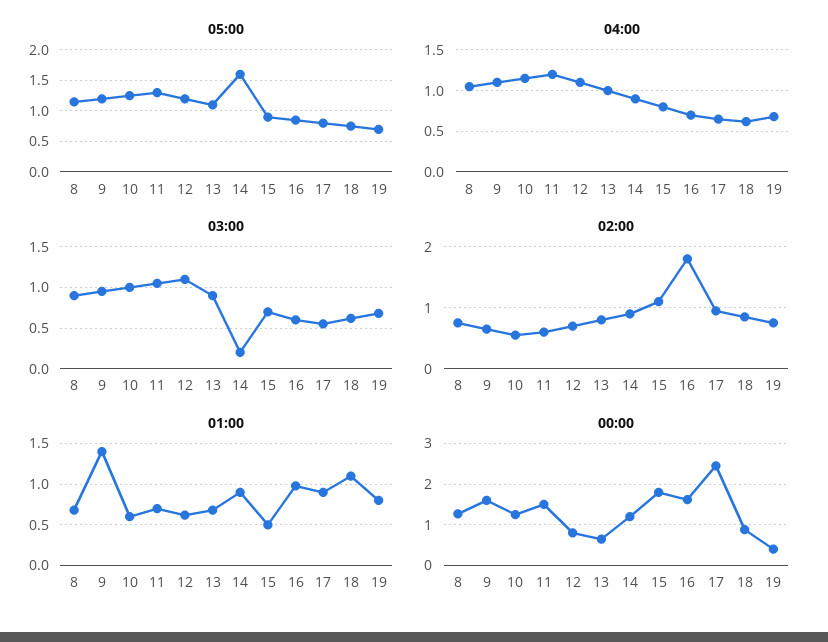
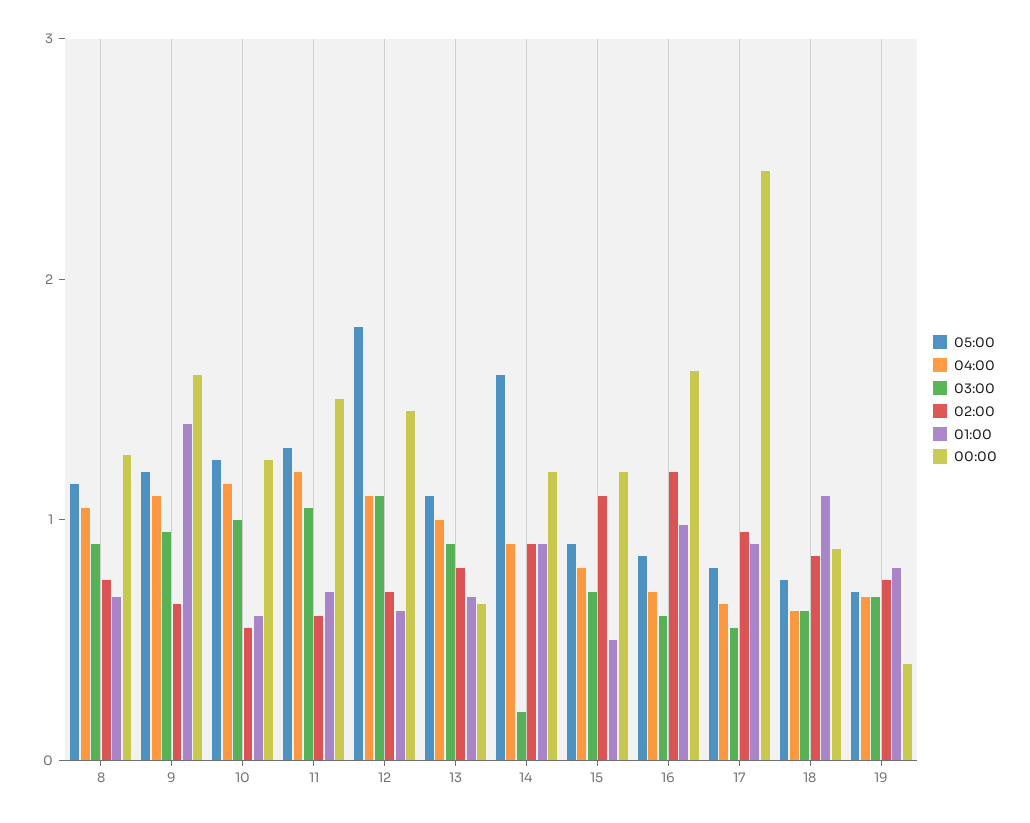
05:00, 12: 1.2 -> 1.8
02:00, 16: 1.8 -> 1.2
00:00, 12: 0.8 -> 1.4
00:00, 15: 1.8 -> 1.2

